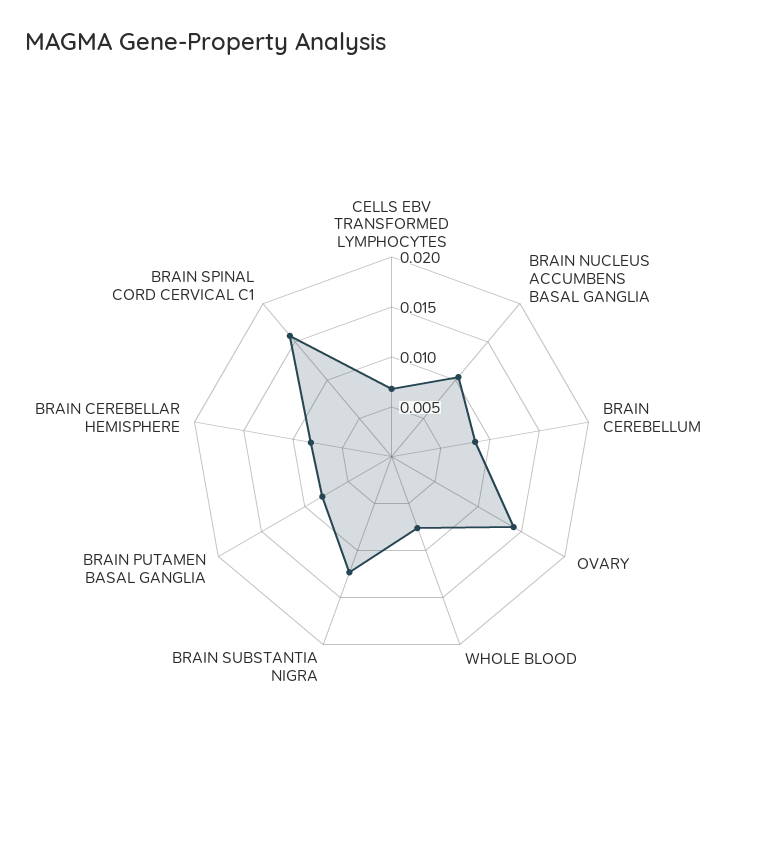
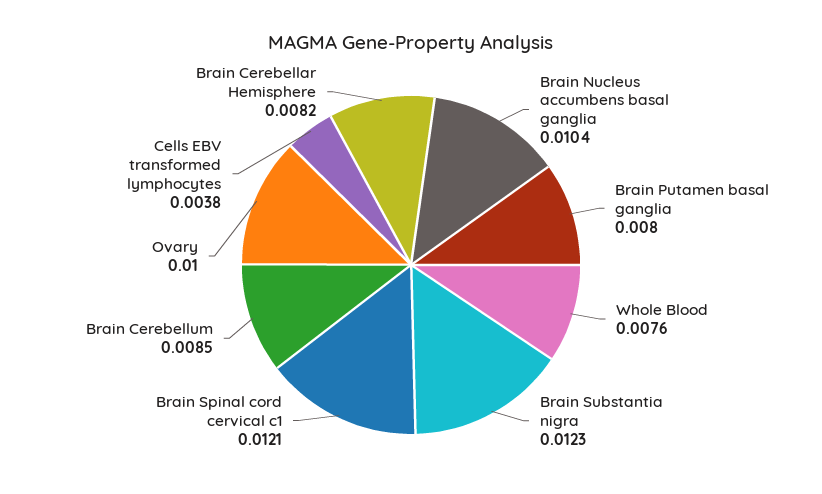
CELLS EBV TRANSFORMED LYMPHOCYTES: 0.007 -> 0.0038
OVARY: 0.014 -> 0.01
BRAIN SPINAL CORD CERVICAL C1: 0.016 -> 0.0121

